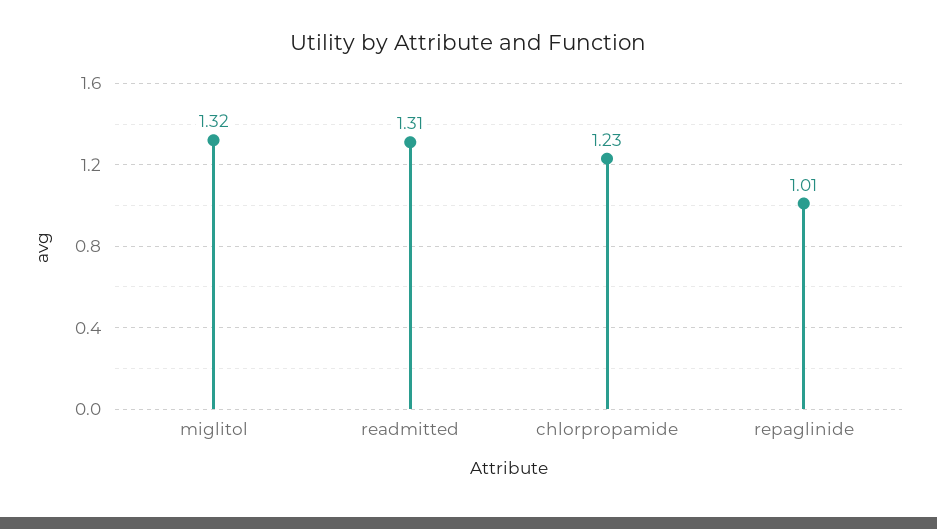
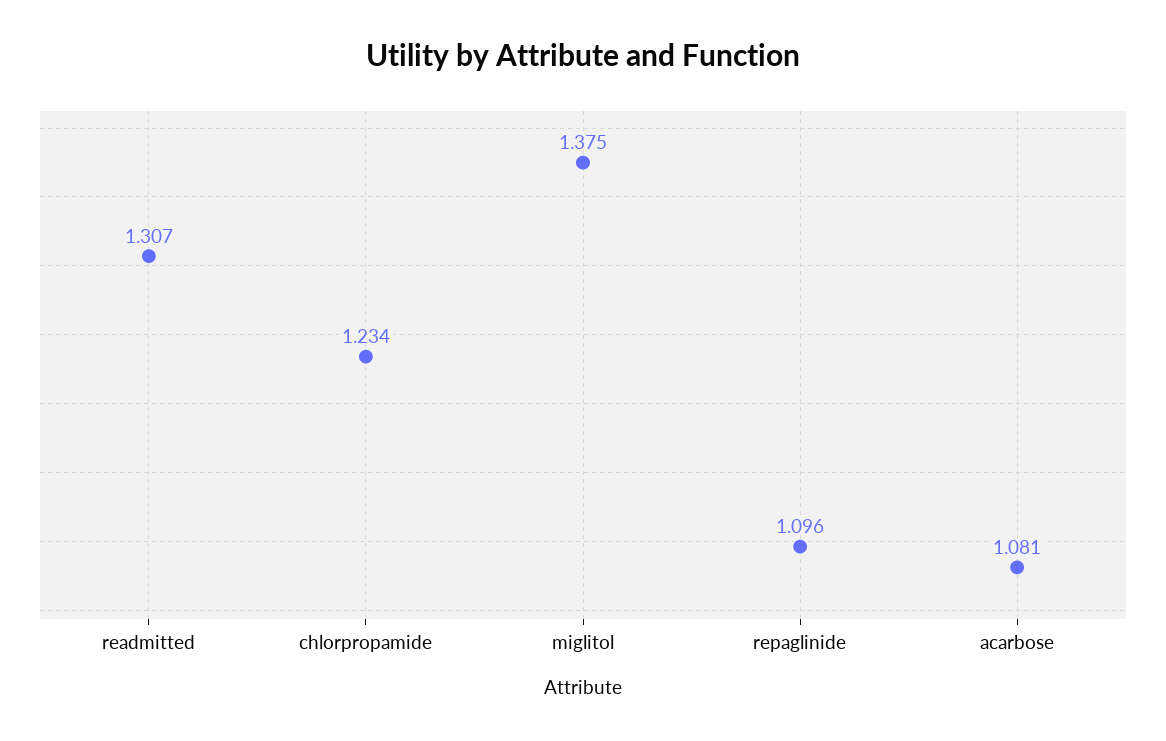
miglitol: 1.32 -> 1.375
repaglinide: 1.01 -> 1.096
acarbose: none -> 1.081

